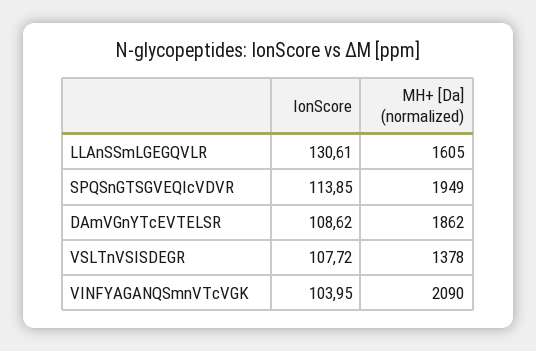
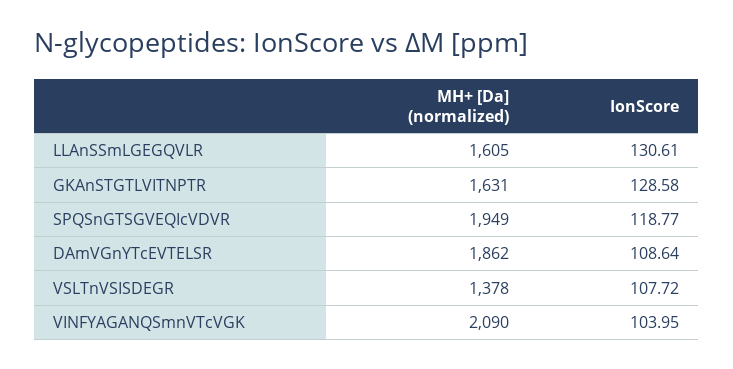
IonScore, SPQSnGTSGVEQIcVDVR: 113.85 -> 118.77
IonScore, DAmVGnYTcEVTELSR: 108.62 -> 108.64
MH+ [Da] (normalized), GKAnSTGTLVITNPTR: none -> 1631
IonScore, GKAnSTGTLVITNPTR: none -> 128.58

